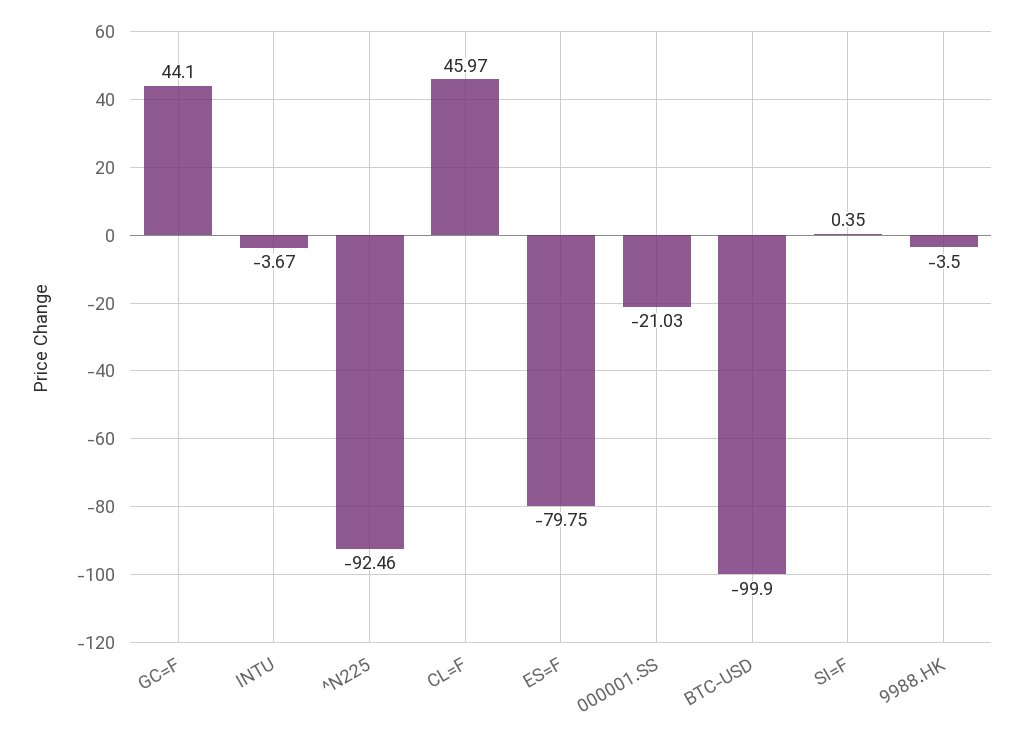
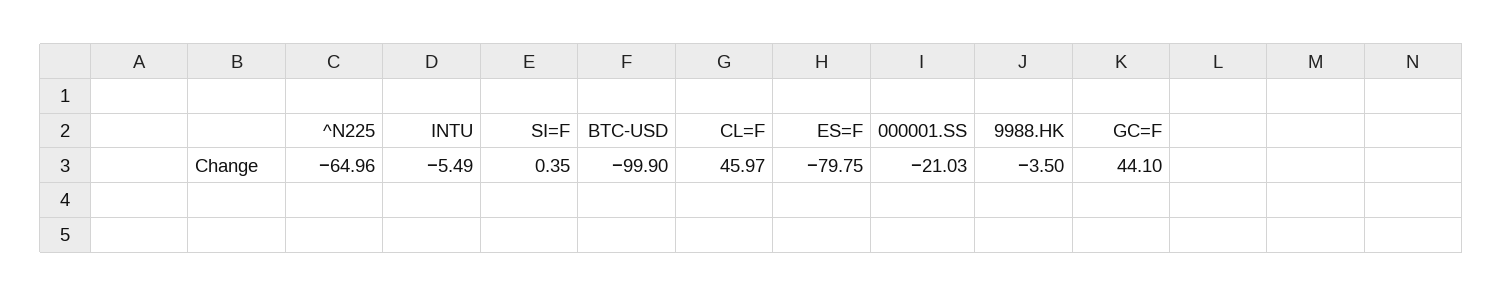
INTU: -3.67 -> -5.49
^N225: -92.46 -> -64.96

